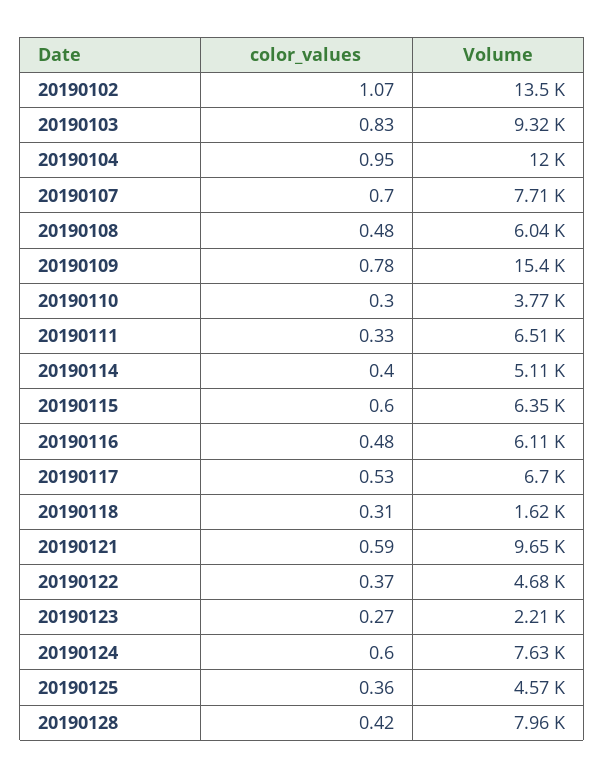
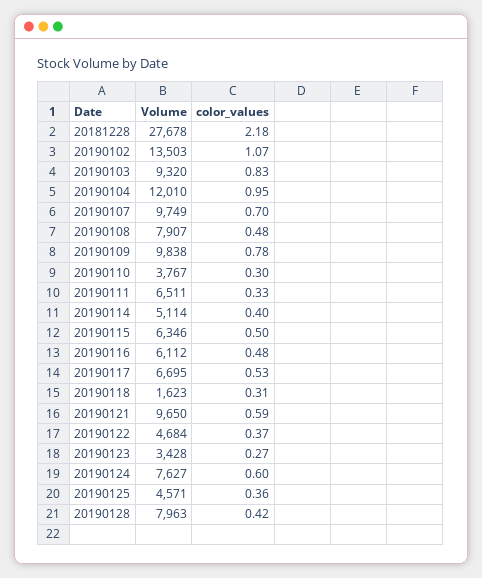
Volume, 20190107: 7710 -> 9749
Volume, 20190108: 6040 -> 7907
Volume, 20190109: 15400 -> 9838
color_values, 20190115: 0.6 -> 0.5
Volume, 20190123: 2210 -> 3428
Volume, 20181228: none -> 27678
color_values, 20181228: none -> 2.18

